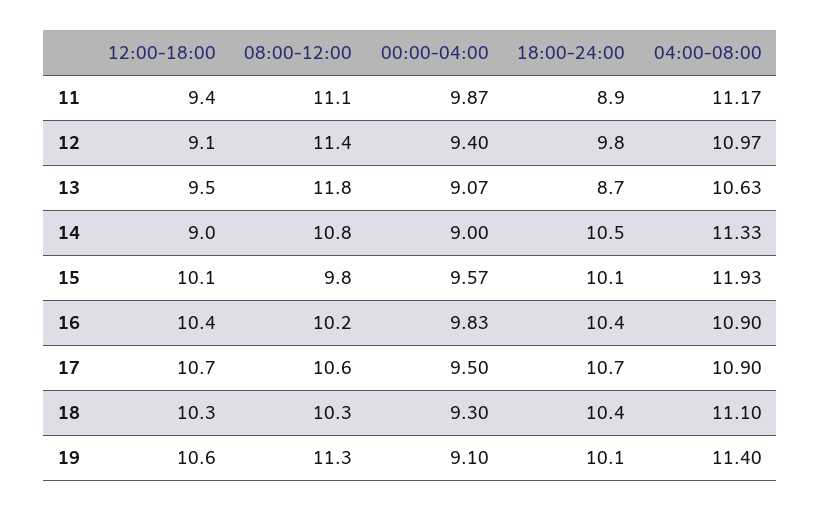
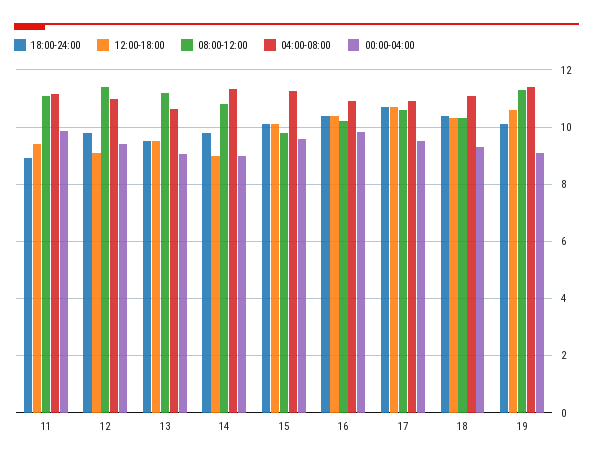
08:00-12:00, 13: 11.8 -> 11.25
18:00-24:00, 13: 8.7 -> 9.5
18:00-24:00, 14: 10.5 -> 9.75
04:00-08:00, 15: 11.93 -> 11.25

